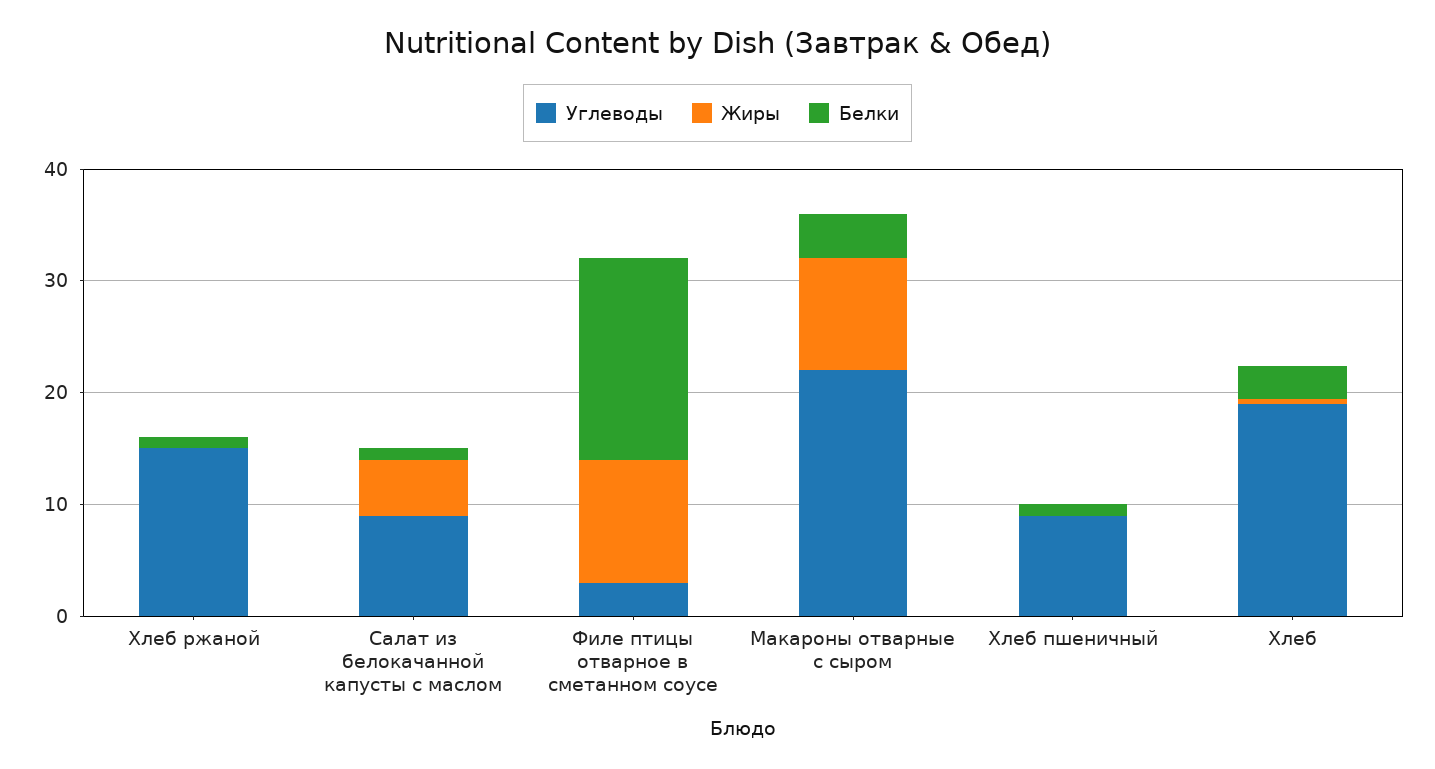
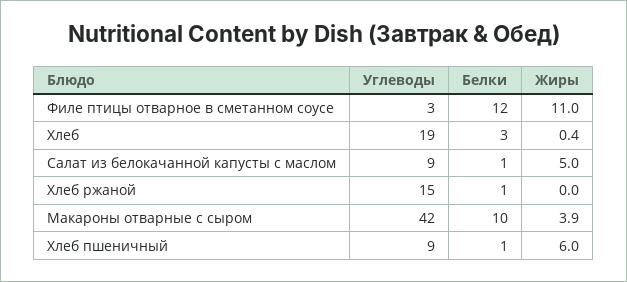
Белки, Филе птицы отварное в сметанном соусе: 18 -> 12
Углеводы, Макароны отварные с сыром: 22 -> 42
Жиры, Макароны отварные с сыром: 10 -> 3.9
Белки, Макароны отварные с сыром: 4 -> 10
Жиры, Хлеб пшеничный: 0 -> 6

